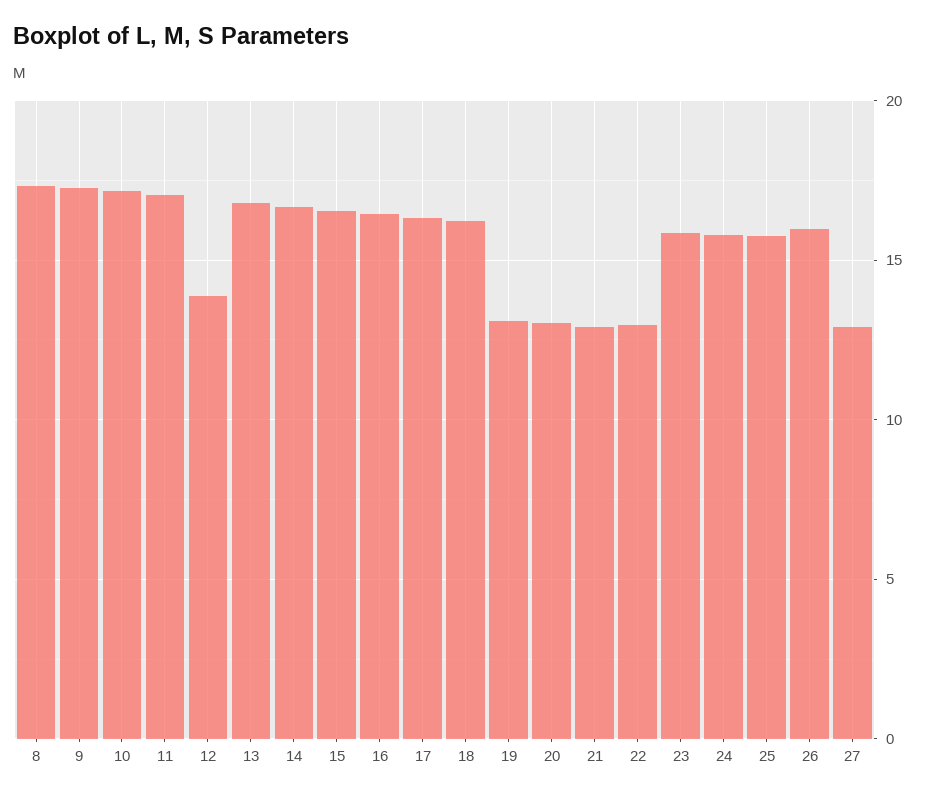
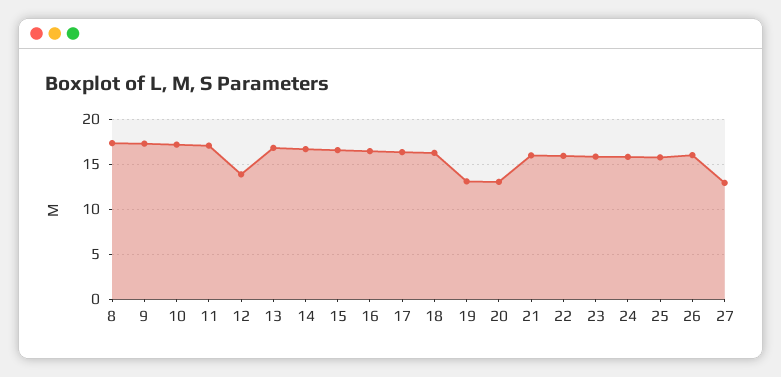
21: 13 -> 16
22: 13 -> 16

